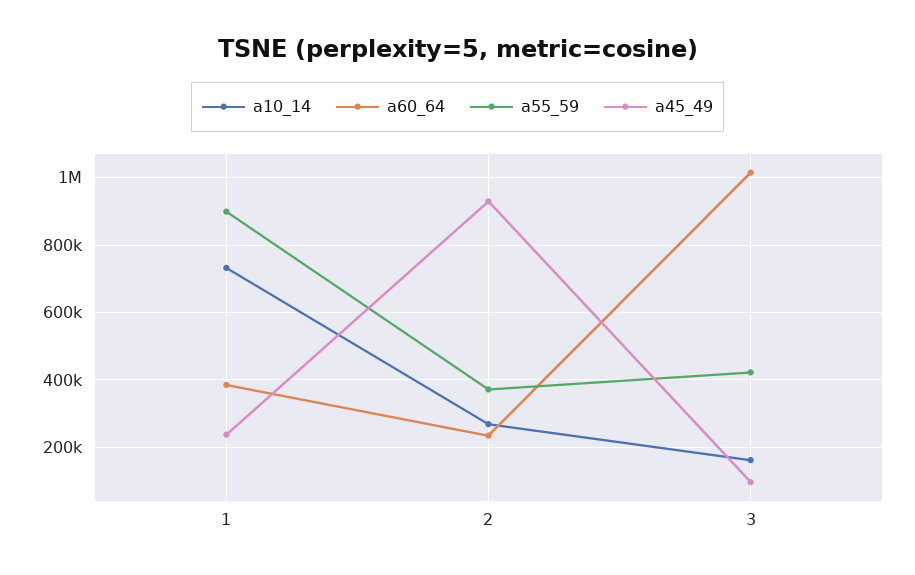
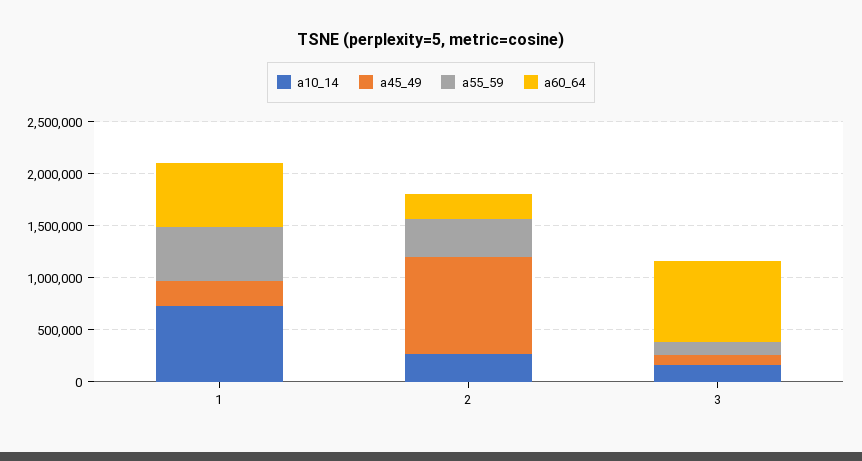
a60_64, 1: 380000 -> 600000
a55_59, 1: 900000 -> 500000
a60_64, 3: 1020000 -> 800000
a55_59, 3: 420000 -> 100000

